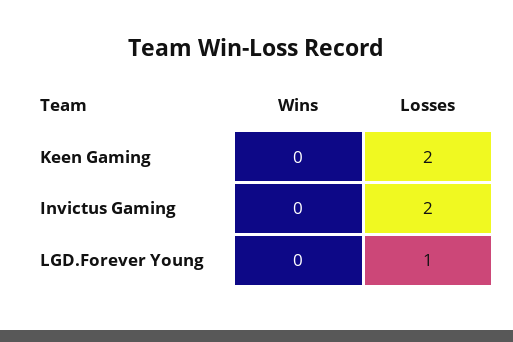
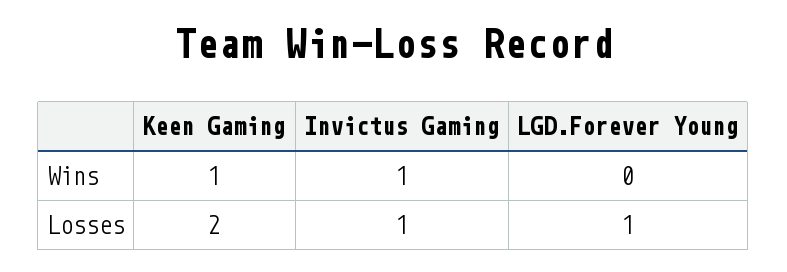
Wins, Keen Gaming: 0 -> 1
Wins, Invictus Gaming: 0 -> 1
Losses, Invictus Gaming: 2 -> 1

